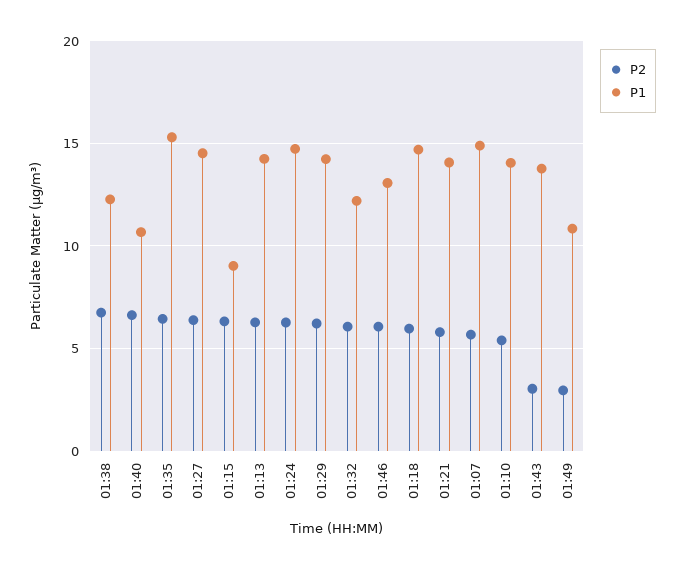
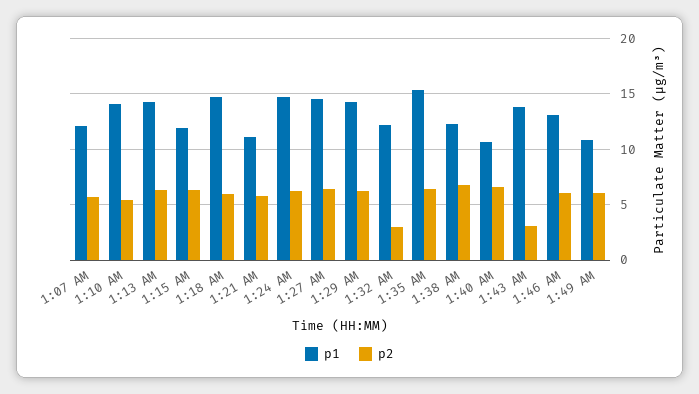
P1, 01:15: 9 -> 12
P2, 01:32: 6 -> 3
P1, 01:21: 14 -> 11
P1, 01:07: 15 -> 12
P2, 01:49: 3 -> 6

